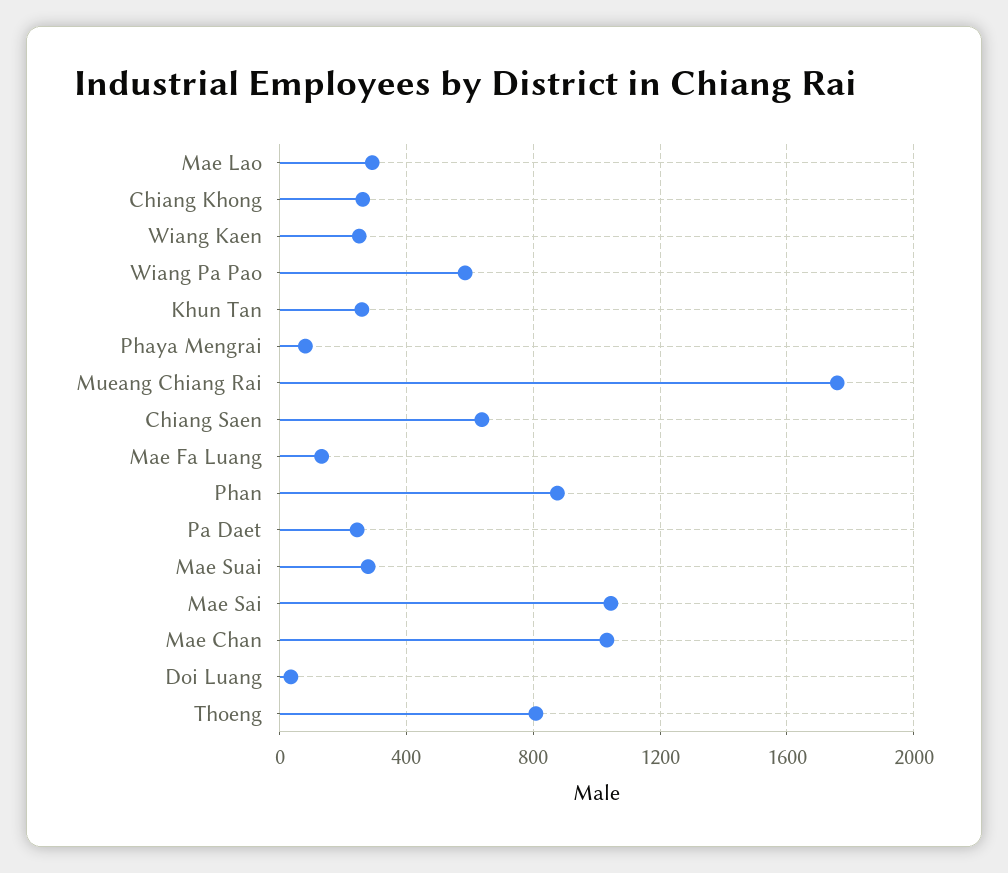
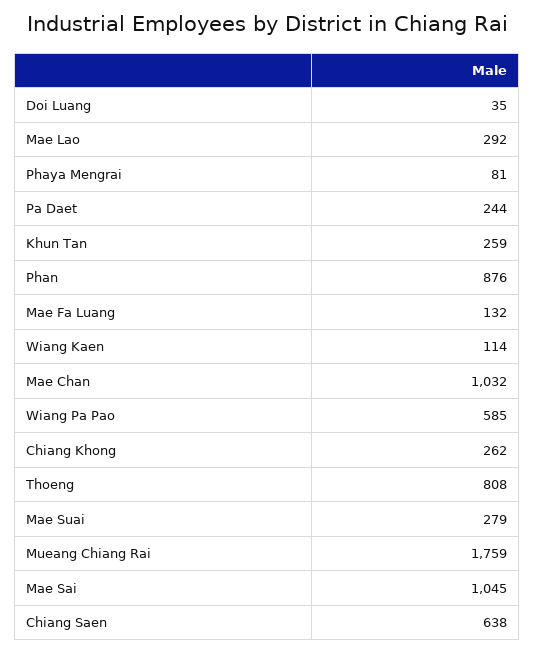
Wiang Kaen: 250 -> 114

